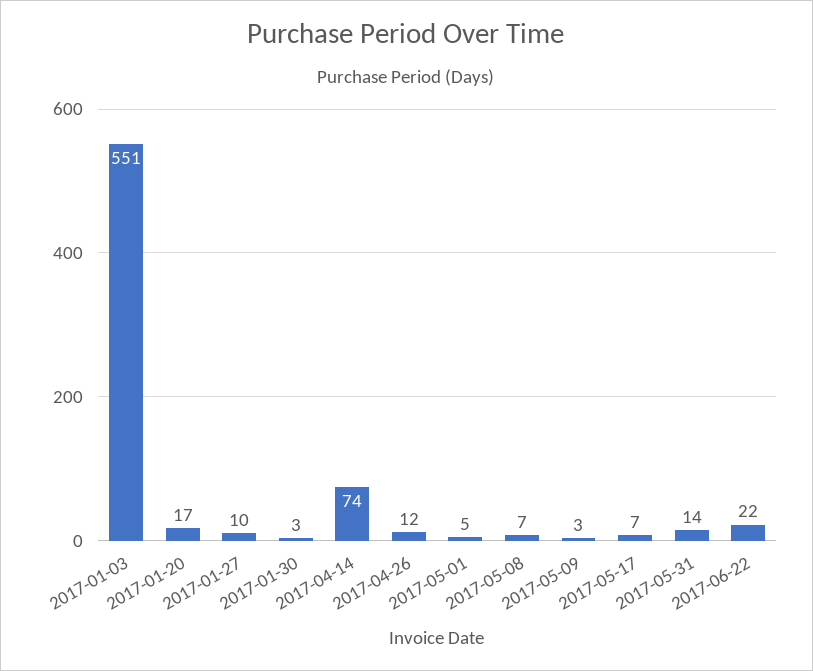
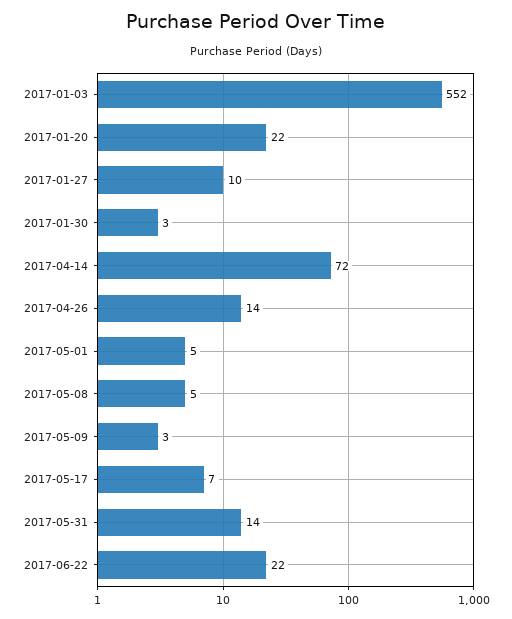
2017-01-03: 551 -> 552
2017-01-20: 17 -> 22
2017-04-14: 74 -> 72
2017-04-26: 12 -> 14
2017-05-08: 7 -> 5

